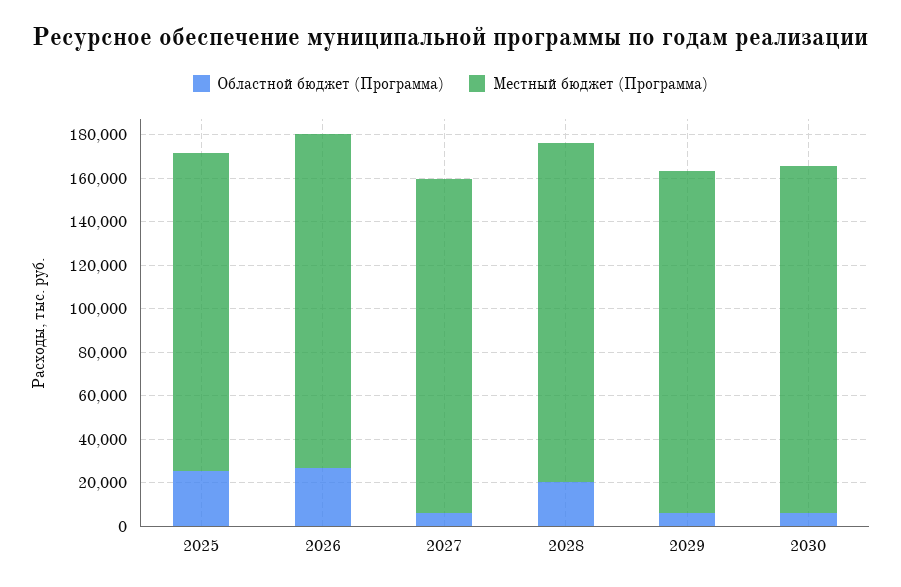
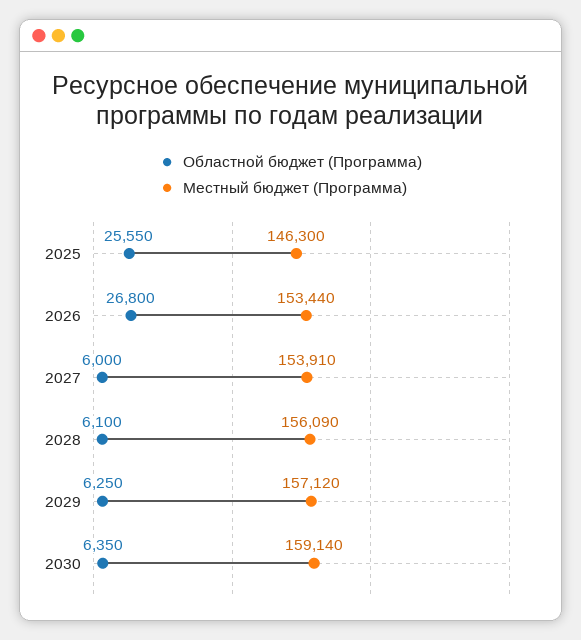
Областной бюджет (Программа), 2028: 20000 -> 6100

